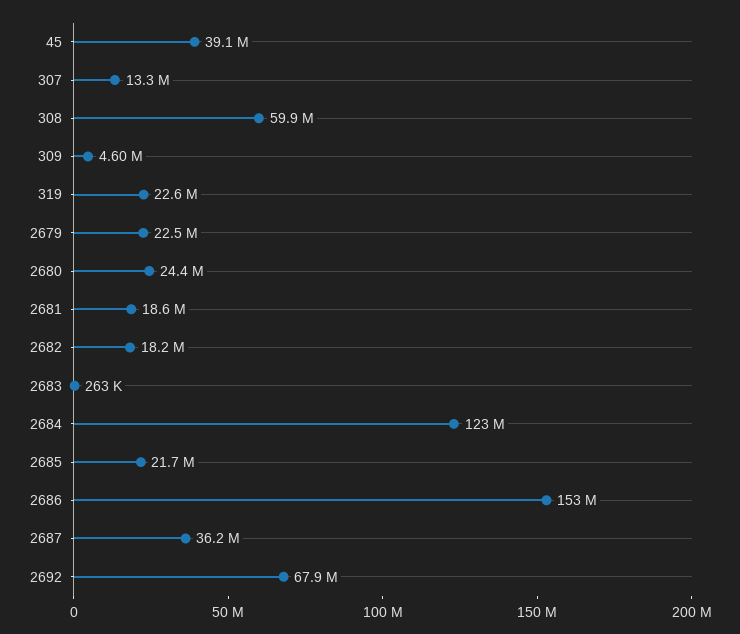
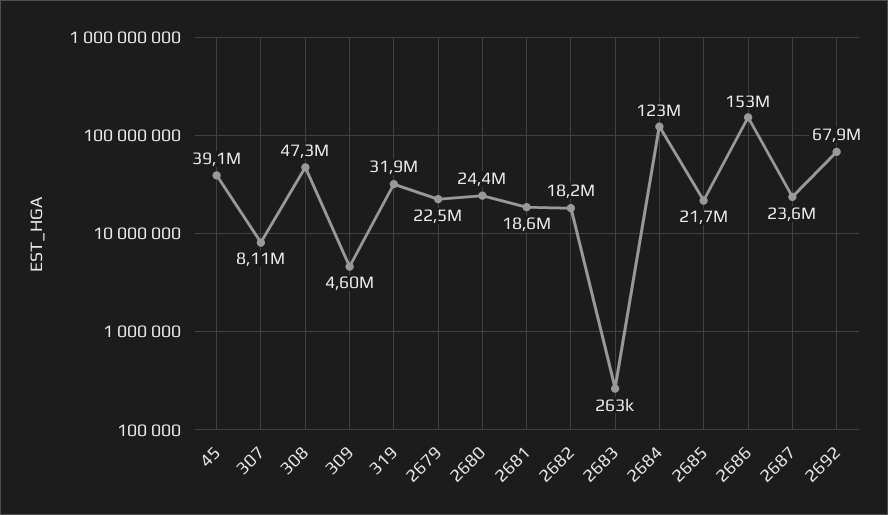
307: 13300000 -> 8110000
308: 59900000 -> 47300000
319: 22600000 -> 31900000
2687: 36200000 -> 23600000

